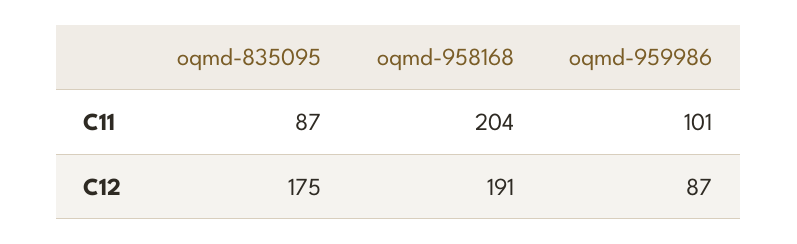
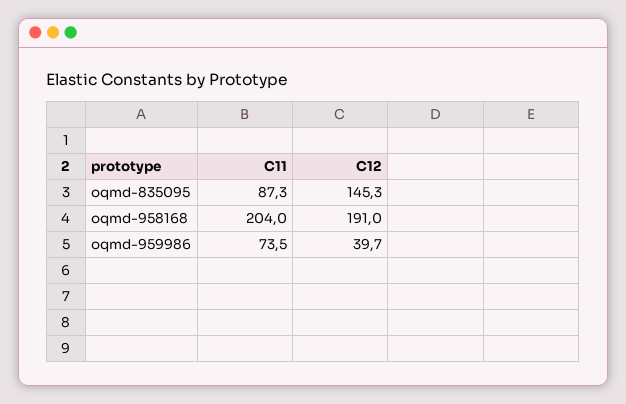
oqmd-959986, C11: 101 -> 73.5
oqmd-835095, C12: 175 -> 145.3
oqmd-959986, C12: 87 -> 39.7

